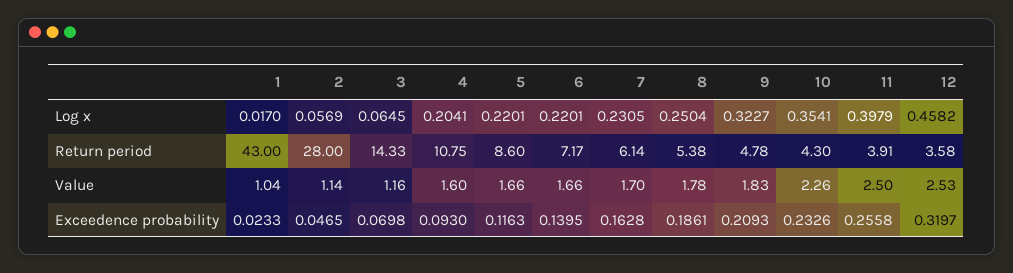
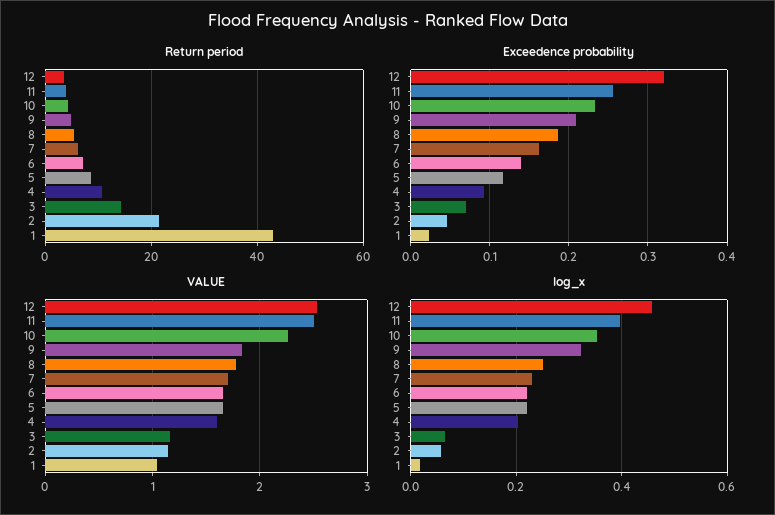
Return period, 2: 28 -> 22

